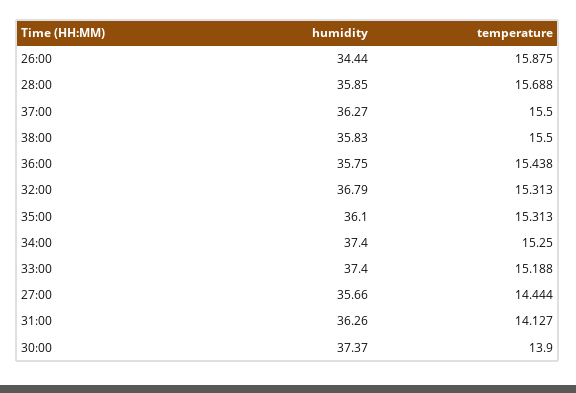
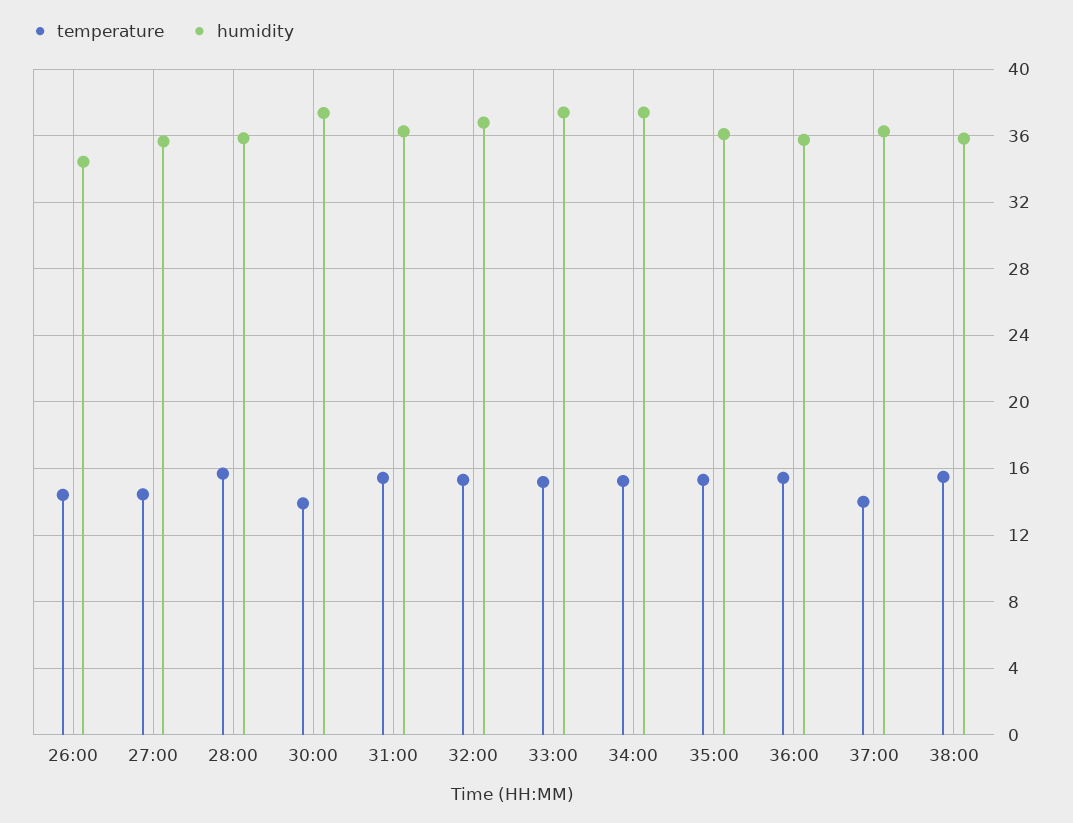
temperature, 26:00: 15.875 -> 14.5
temperature, 37:00: 15.5 -> 14
temperature, 31:00: 14.127 -> 15.5

